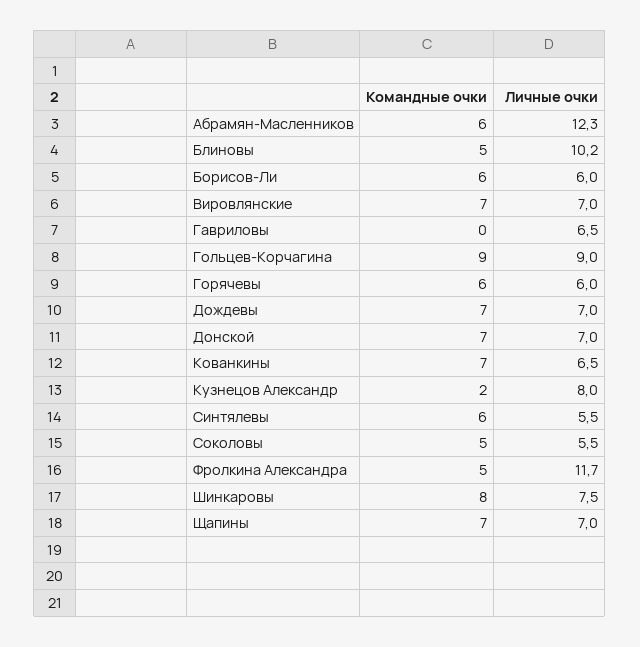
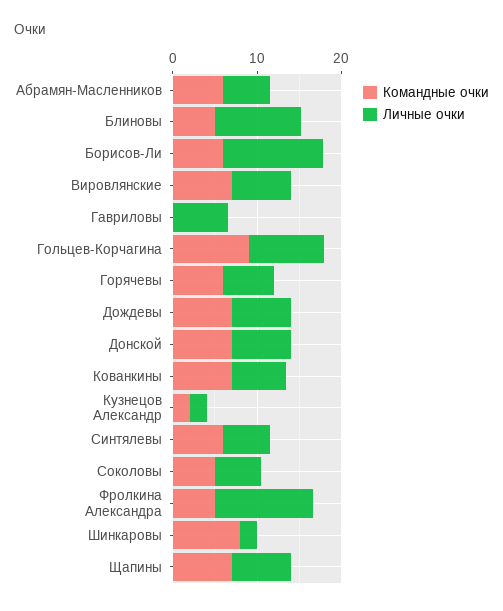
Личные очки, Абрамян-Масленников: 12.3 -> 6
Личные очки, Борисов-Ли: 6 -> 12
Личные очки, Кузнецов Александр: 8 -> 2
Личные очки, Шинкаровы: 7.5 -> 2

